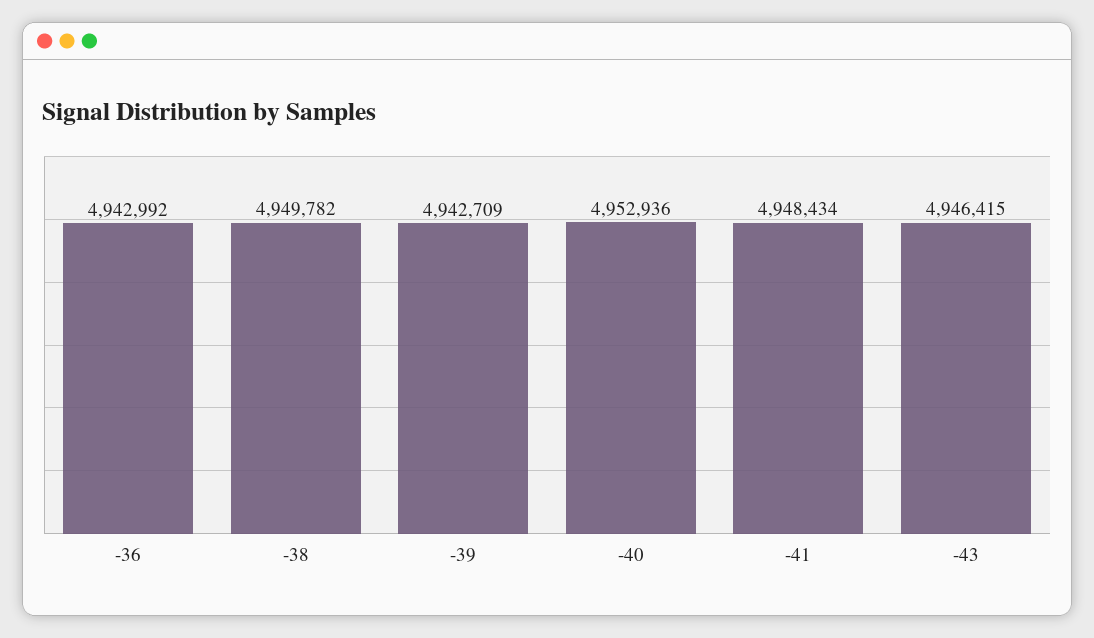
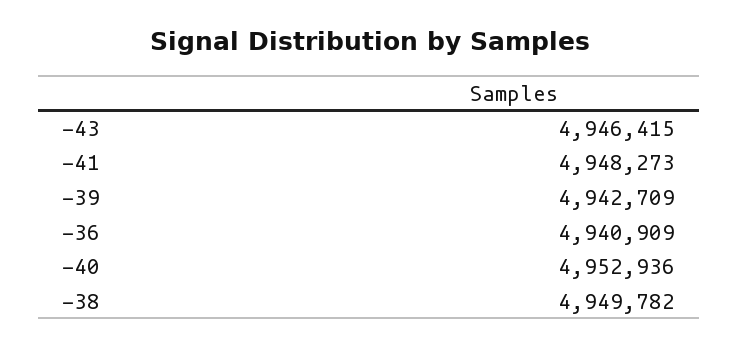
-36: 4942992 -> 4940909
-41: 4948434 -> 4948273

